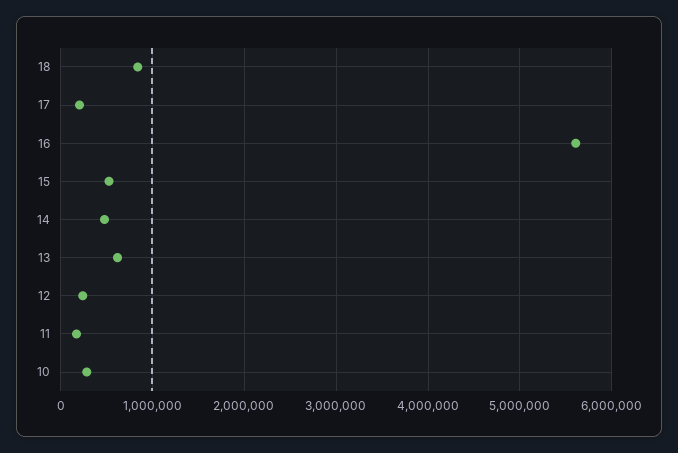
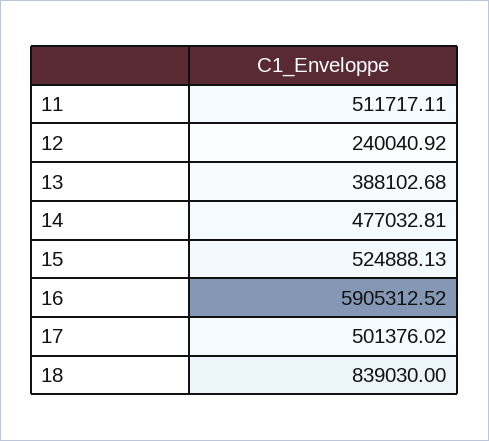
17: 200000 -> 501376.02
16: 5600000 -> 5905312.52
13: 600000 -> 388102.68
11: 200000 -> 511717.11
10: 300000 -> none

